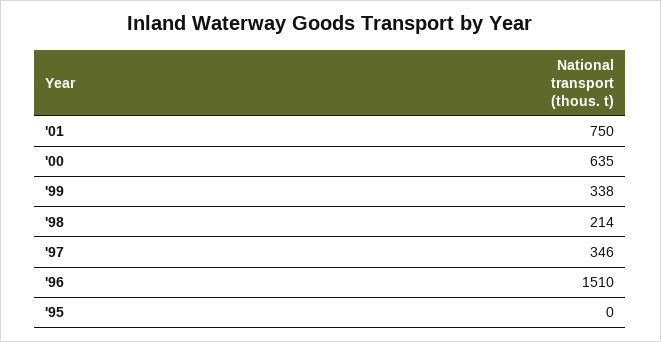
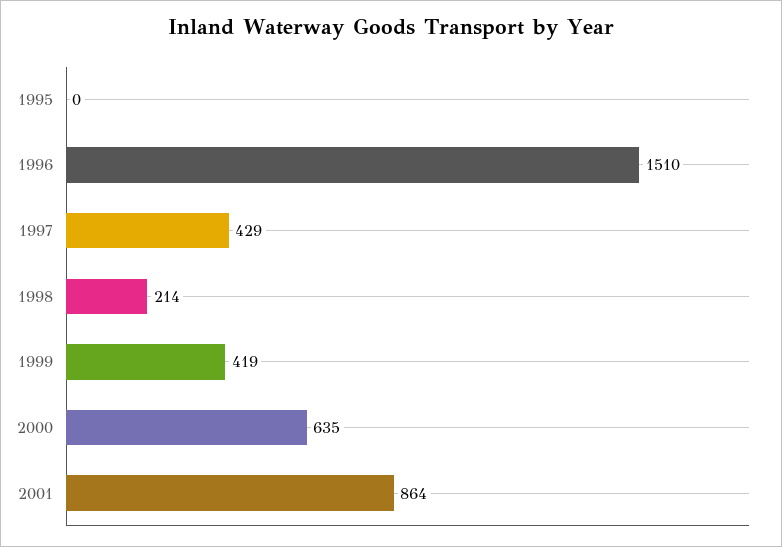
'01: 750 -> 864
'99: 338 -> 419
'97: 346 -> 429

